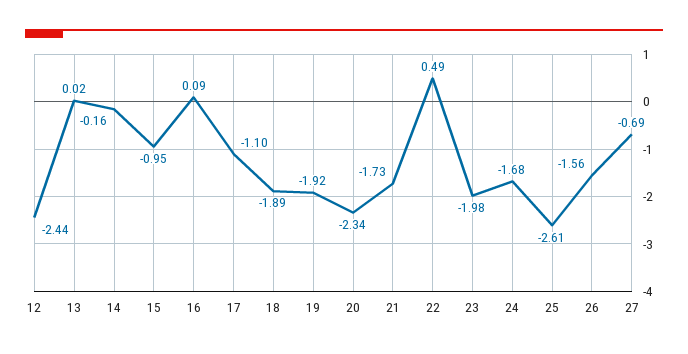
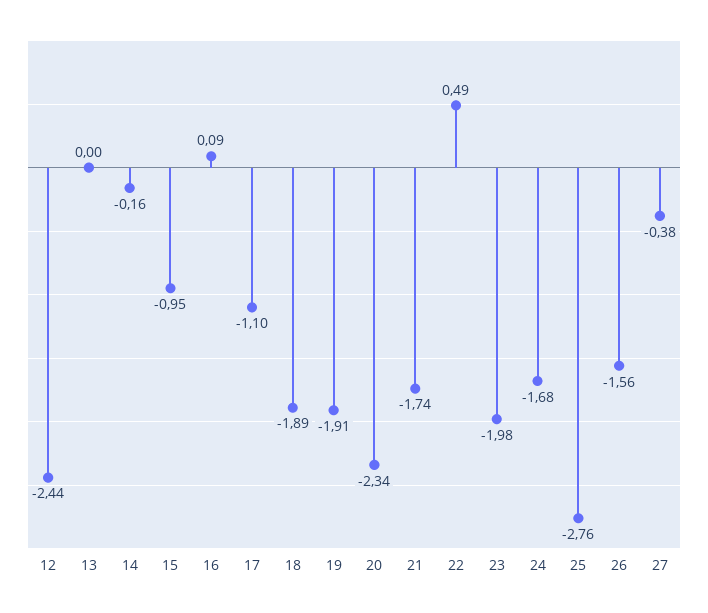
13: 0.02 -> 0
19: -1.92 -> -1.91
21: -1.73 -> -1.74
25: -2.61 -> -2.76
27: -0.69 -> -0.38

